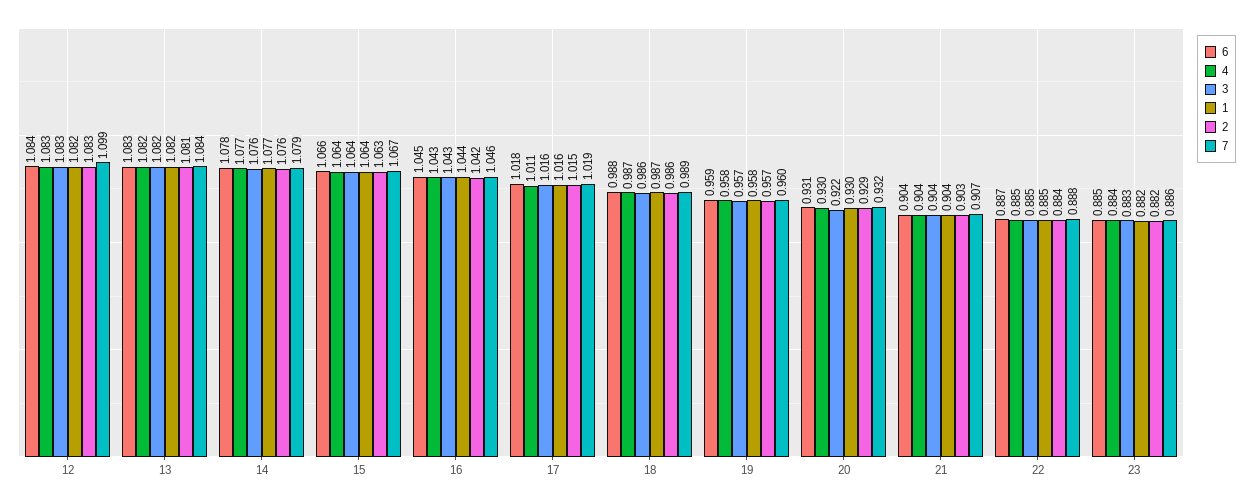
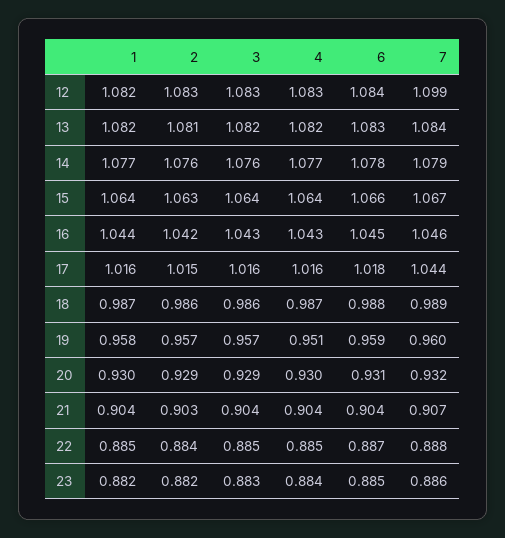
4, 17: 1.011 -> 1.016
7, 17: 1.019 -> 1.044
4, 19: 0.958 -> 0.951
3, 20: 0.922 -> 0.929

